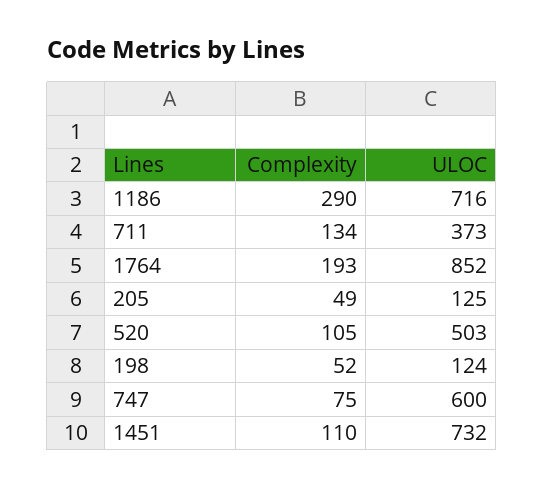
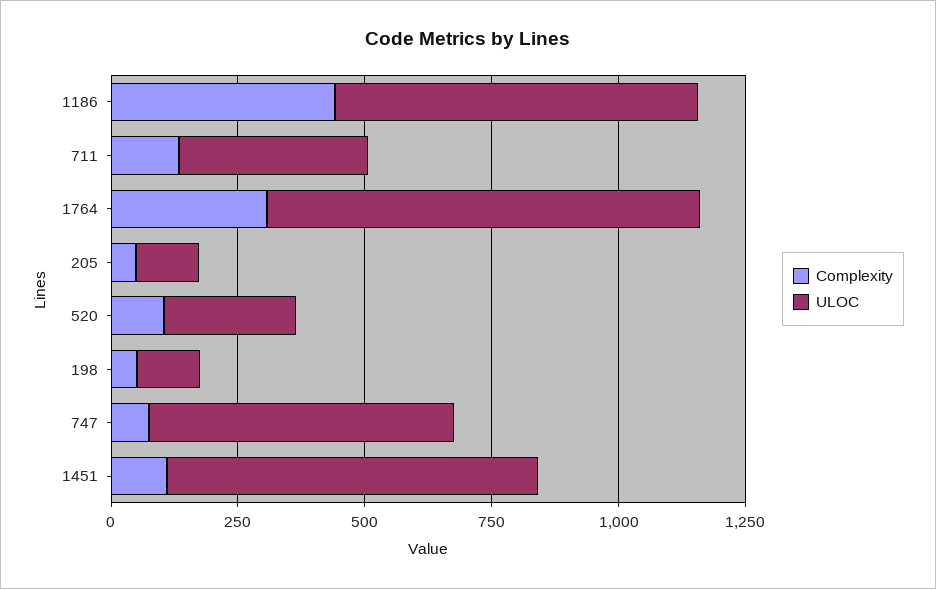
Complexity, 1186: 290 -> 450
Complexity, 1764: 193 -> 300
ULOC, 520: 503 -> 250

